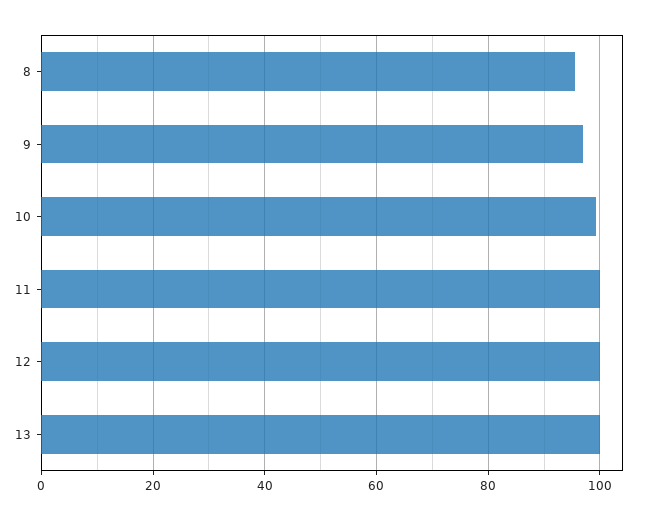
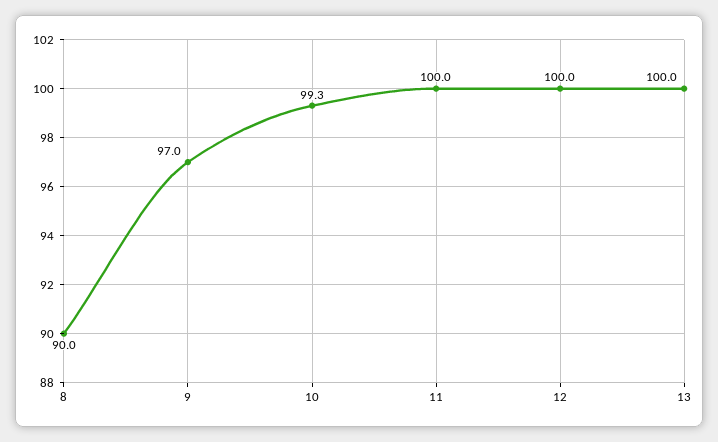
8: 96 -> 90

